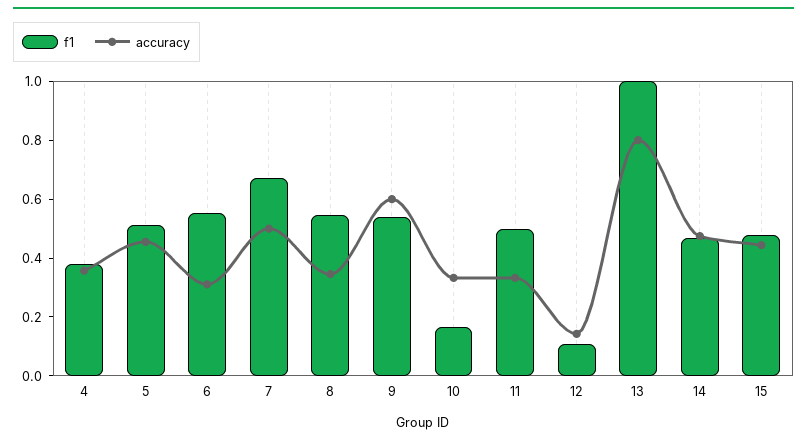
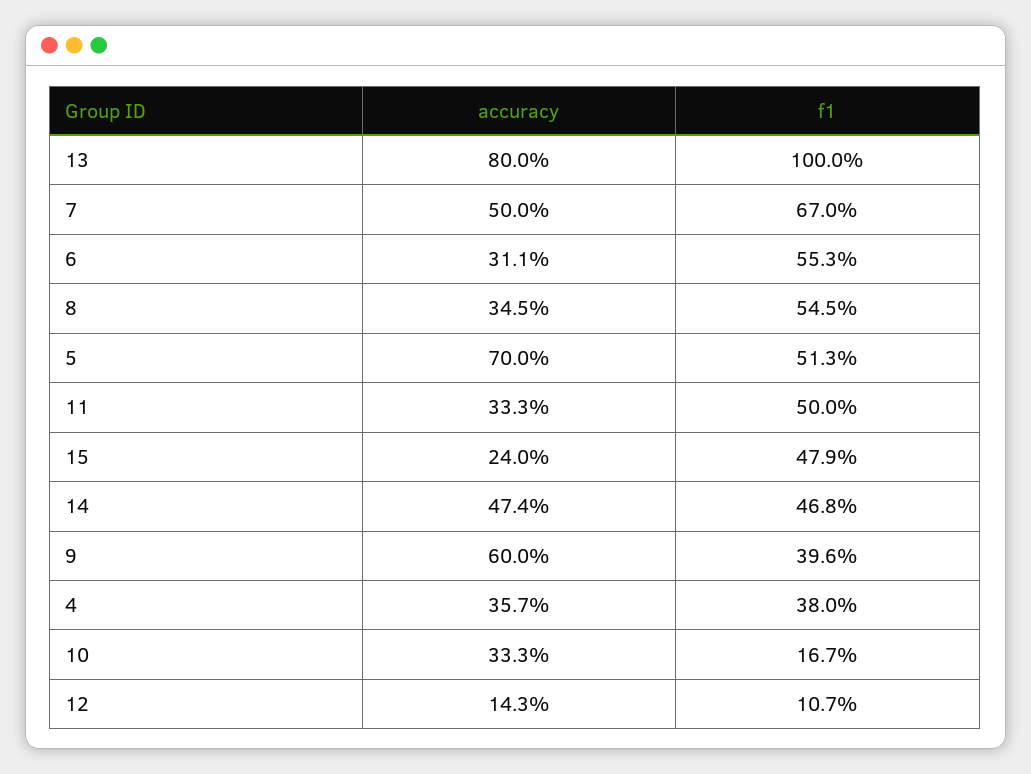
accuracy, 5: 0.45 -> 0.7
f1, 9: 0.55 -> 0.396
accuracy, 15: 0.45 -> 0.24

